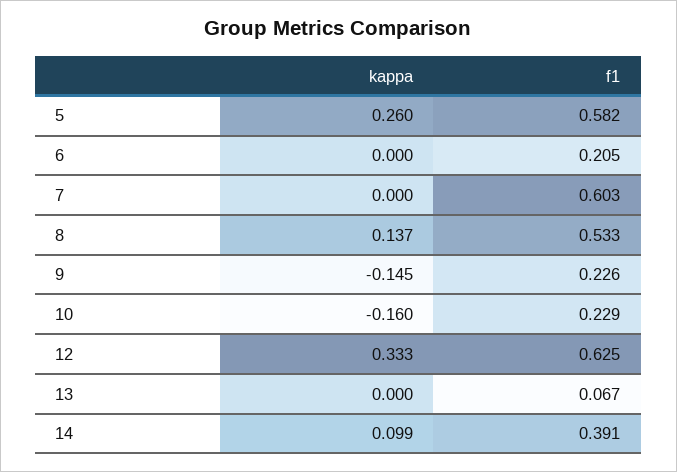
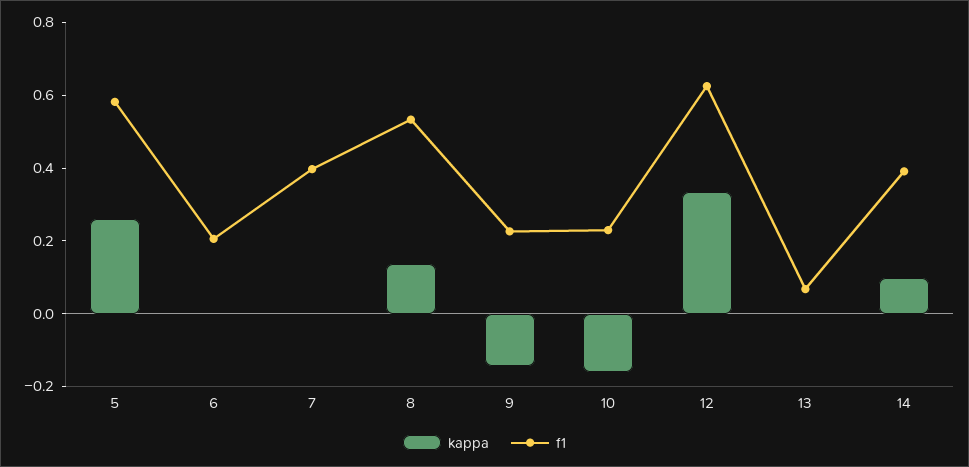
f1, 7: 0.603 -> 0.4

